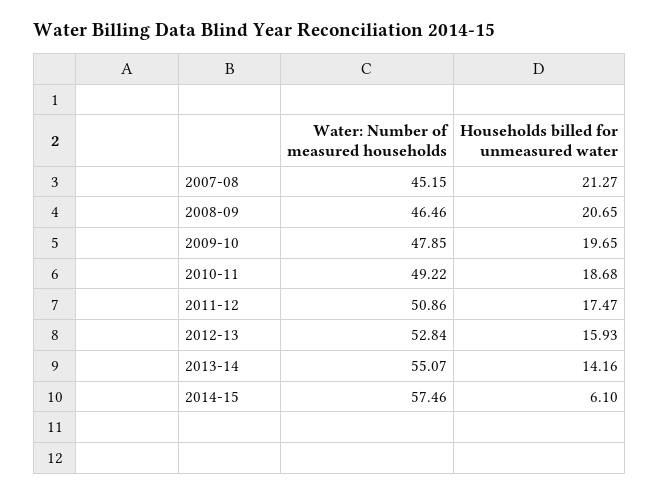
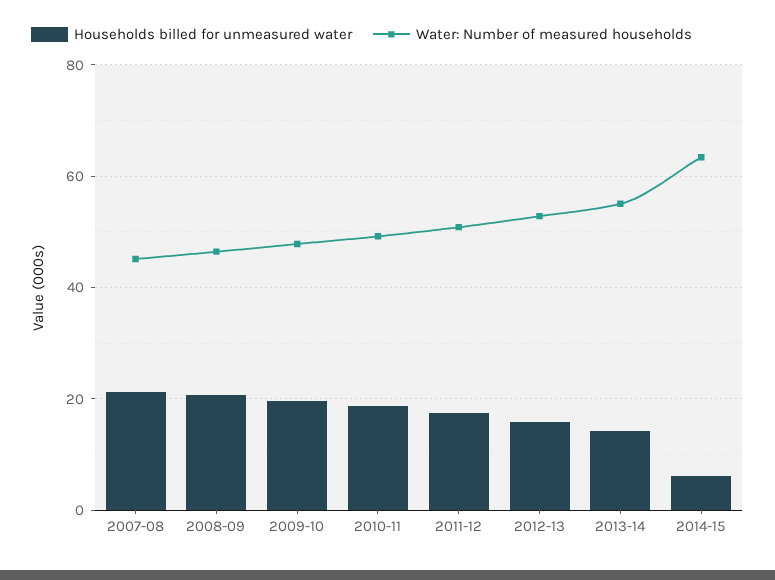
Water: Number of measured households, 2014-15: 57.46 -> 64

